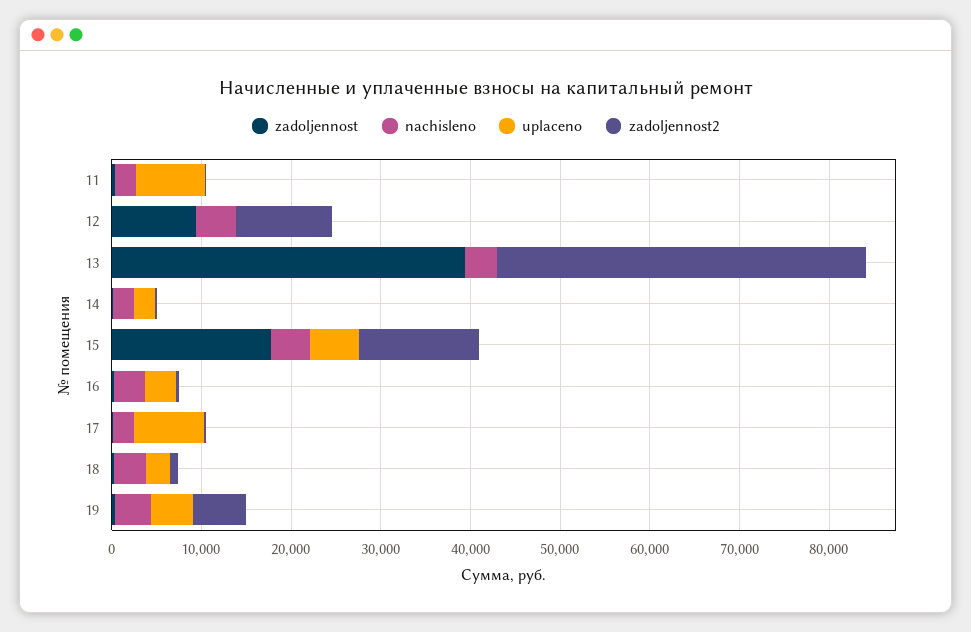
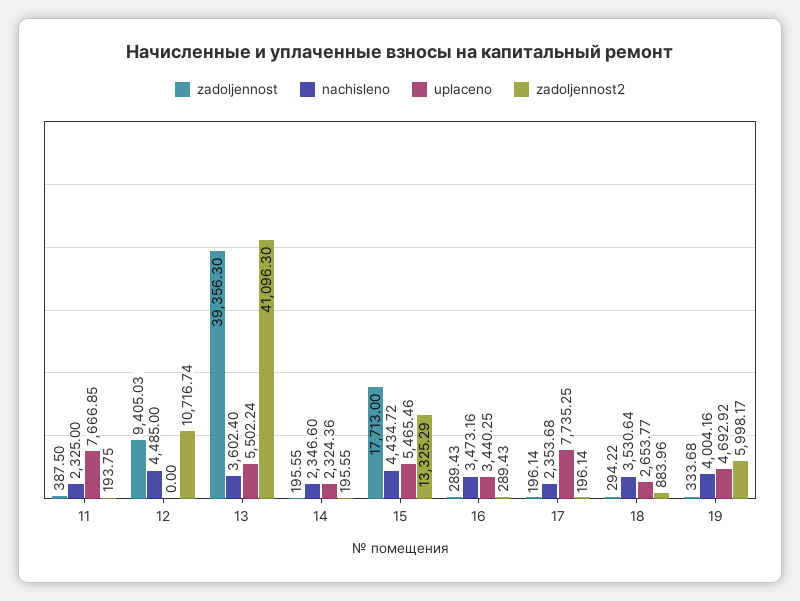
uplaceno, 13: 0 -> 5502.24

